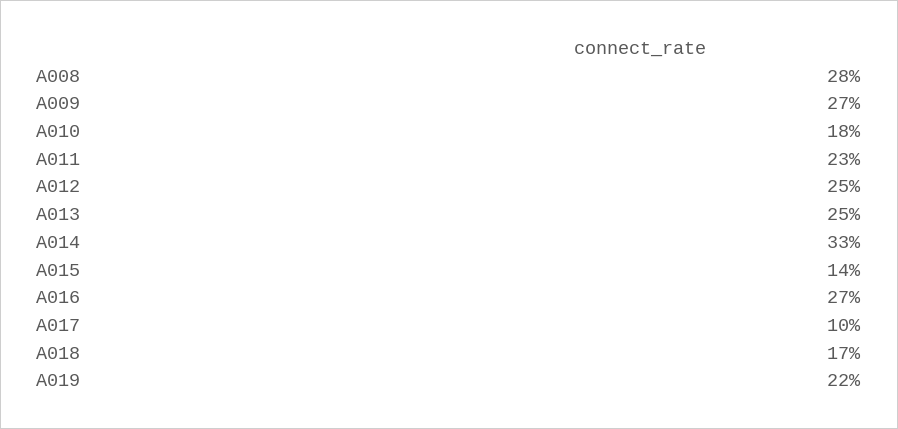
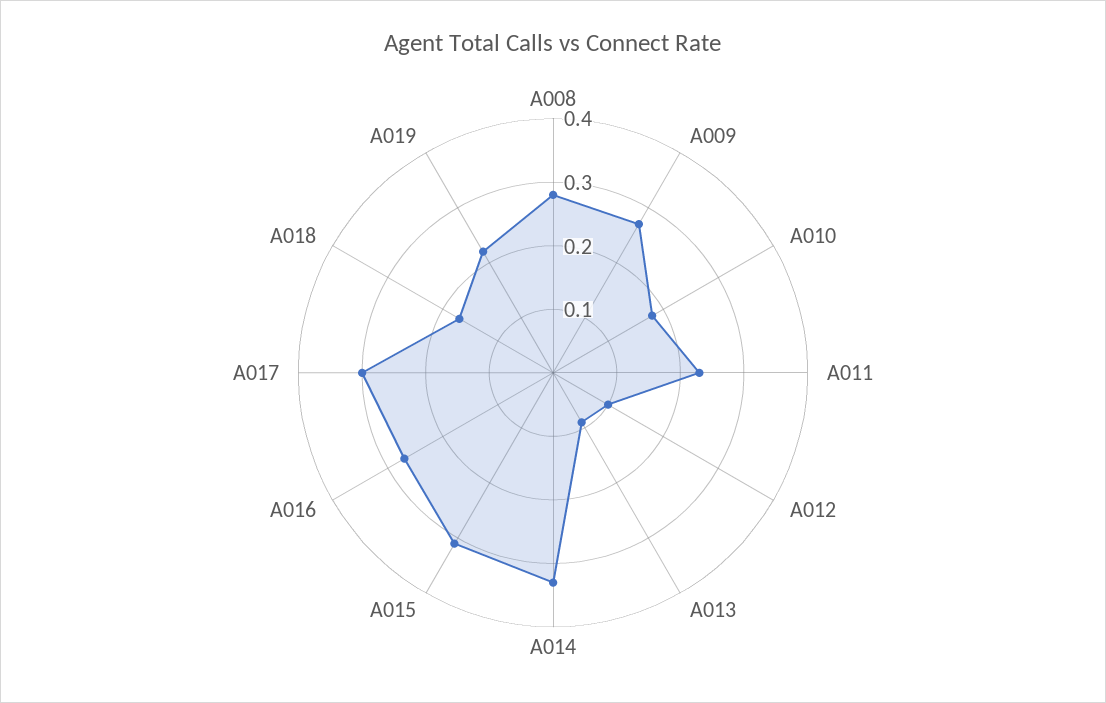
A012: 0.25 -> 0.1
A013: 0.25 -> 0.1
A015: 0.14 -> 0.3
A017: 0.1 -> 0.3

